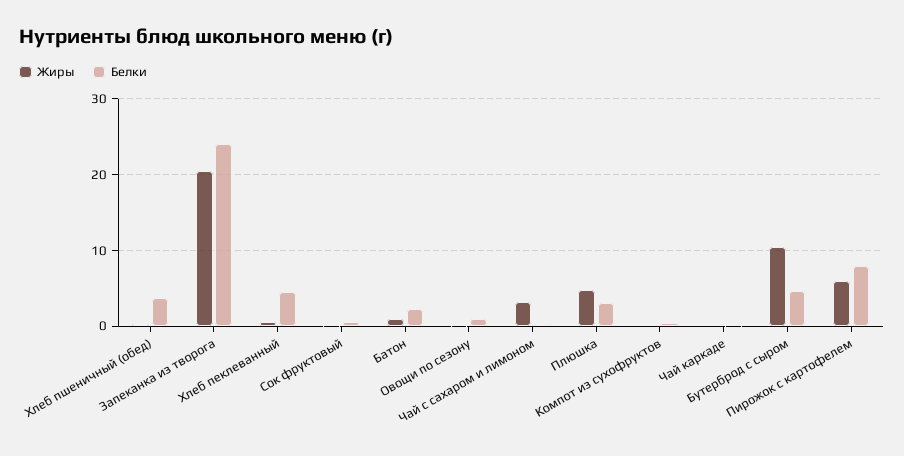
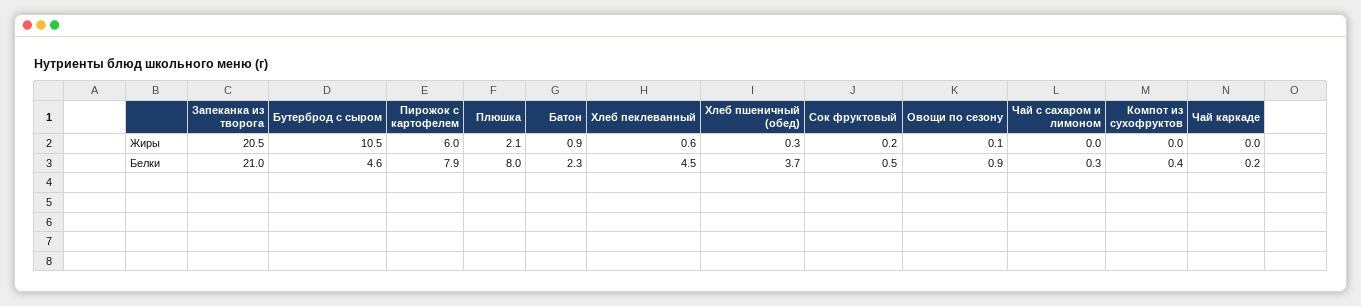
Белки, Запеканка из творога: 24 -> 21
Жиры, Чай с сахаром и лимоном: 3 -> 0
Жиры, Плюшка: 5 -> 2.1
Белки, Плюшка: 3 -> 8

